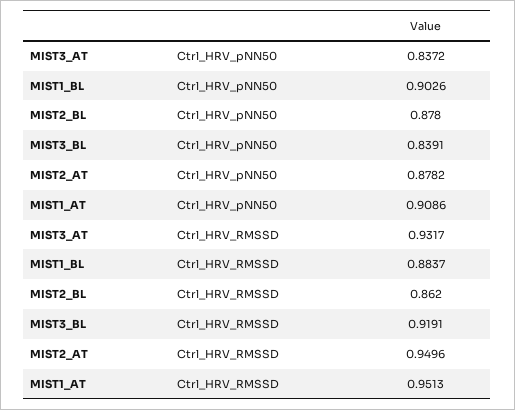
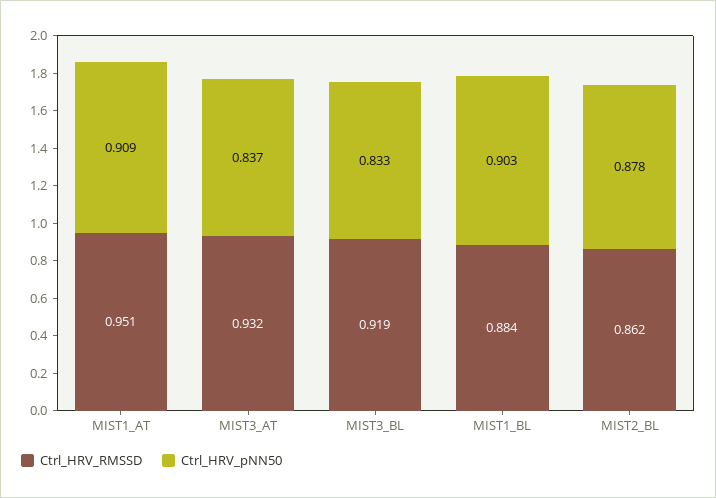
Ctrl_HRV_pNN50, MIST3_BL: 0.8391 -> 0.833
Ctrl_HRV_pNN50, MIST2_AT: 0.8782 -> none
Ctrl_HRV_RMSSD, MIST2_AT: 0.9496 -> none

